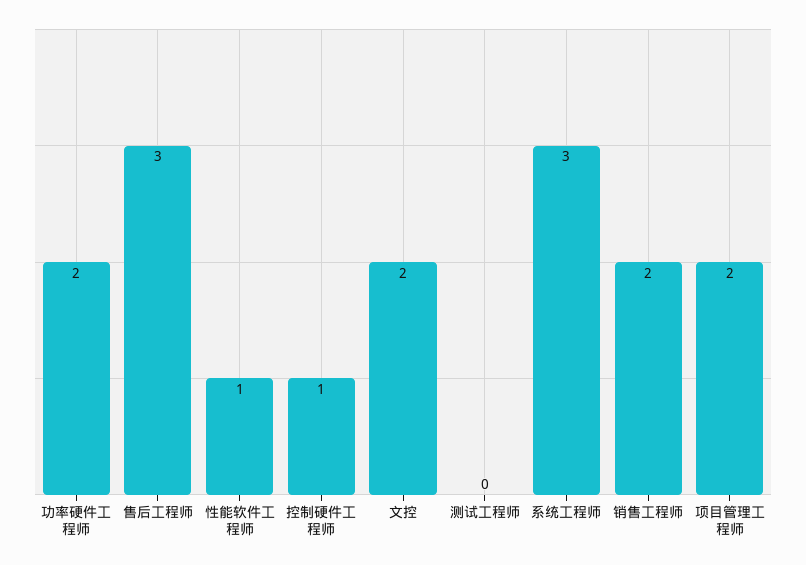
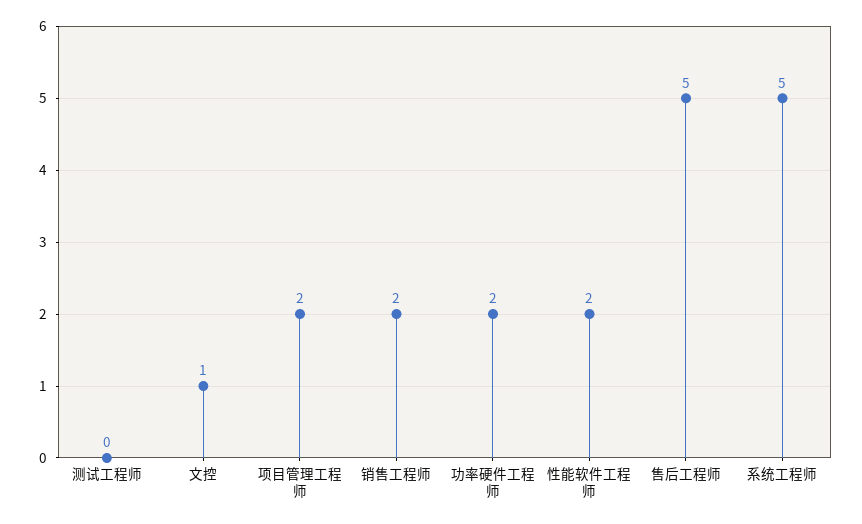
售后工程师: 3 -> 5
性能软件工程师: 1 -> 2
控制硬件工程师: 1 -> none
文控: 2 -> 1
系统工程师: 3 -> 5

